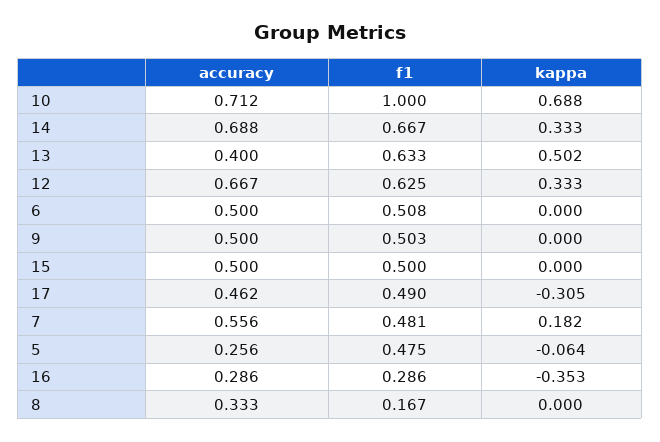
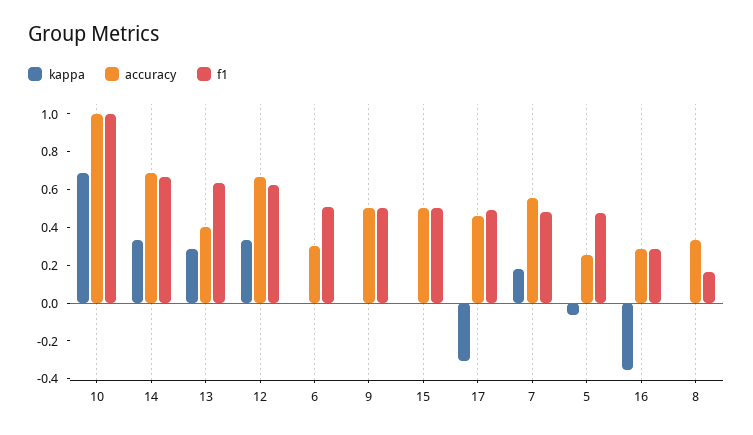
accuracy, 10: 0.712 -> 1
kappa, 13: 0.502 -> 0.3
accuracy, 6: 0.5 -> 0.3

